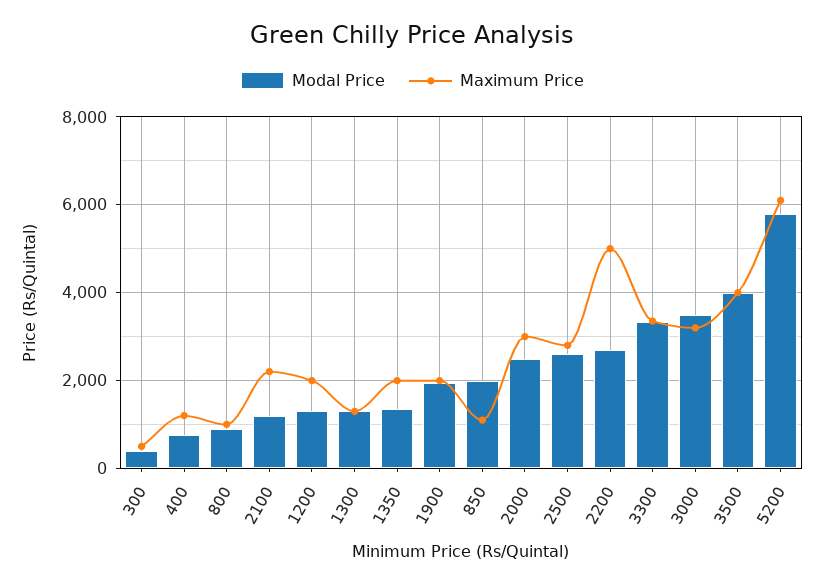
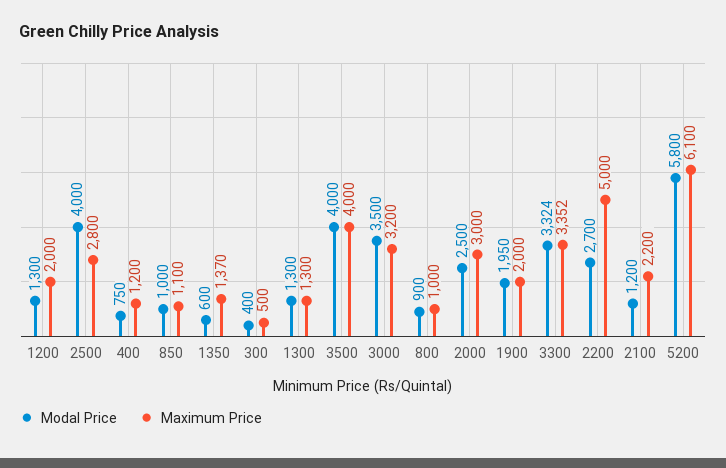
Modal Price, 1350: 1400 -> 600
Maximum Price, 1350: 2000 -> 1370
Modal Price, 850: 2000 -> 1000
Modal Price, 2500: 2600 -> 4000

